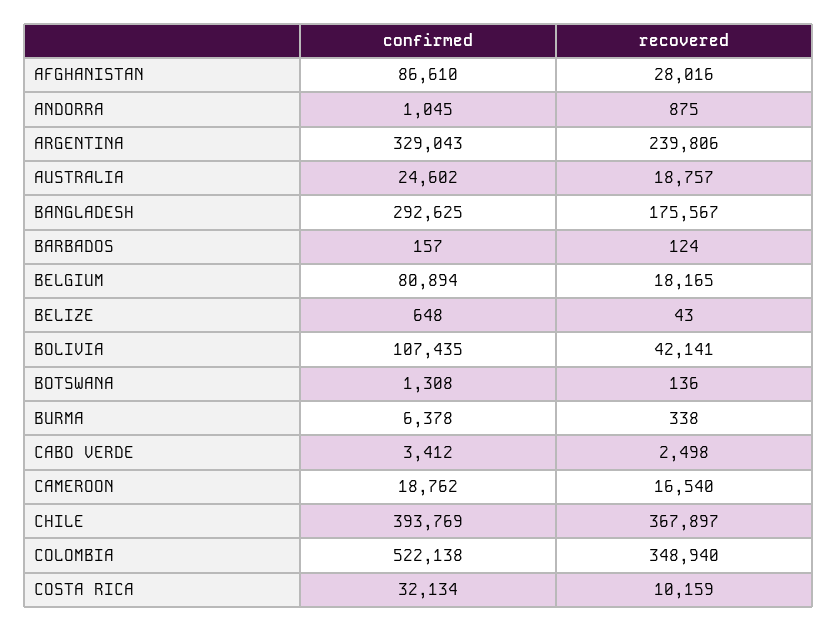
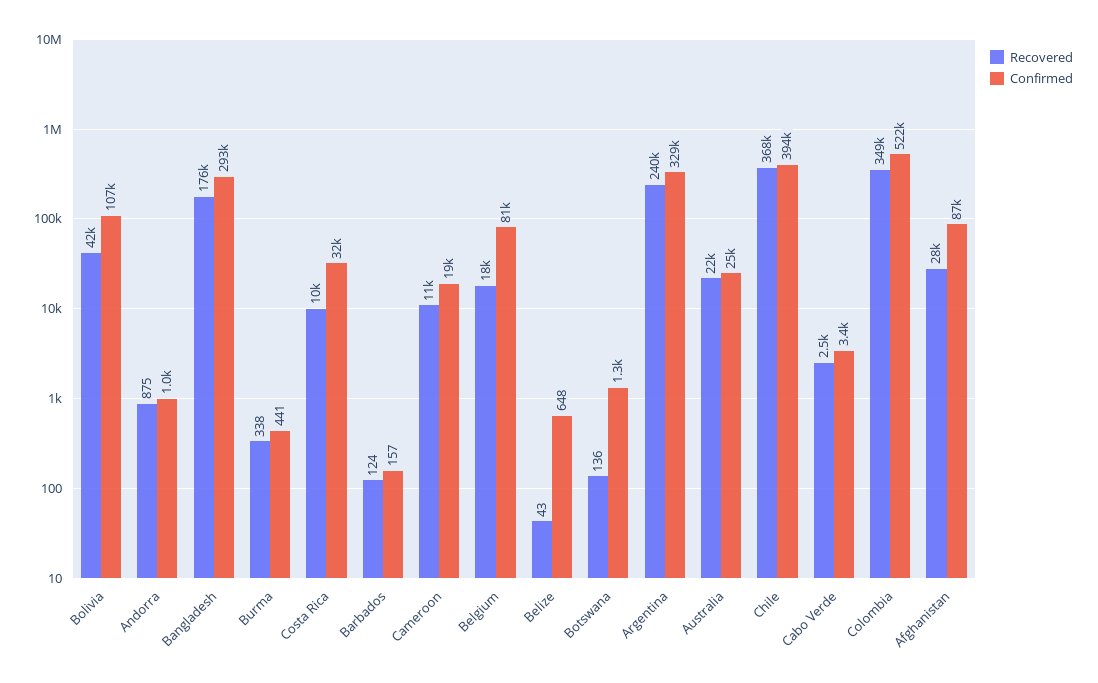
recovered, AUSTRALIA: 18757 -> 22000
confirmed, BURMA: 6378 -> 441
recovered, CAMEROON: 16540 -> 11000

